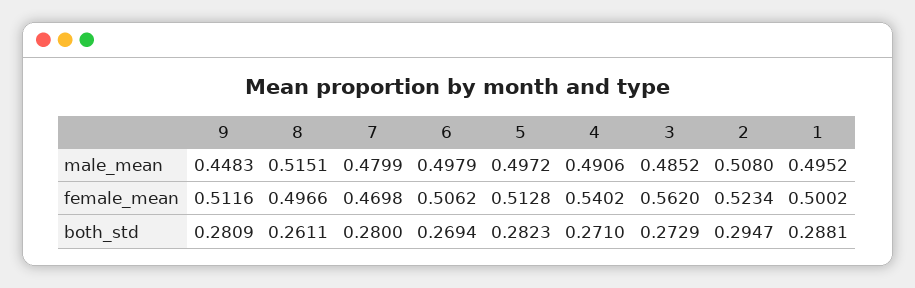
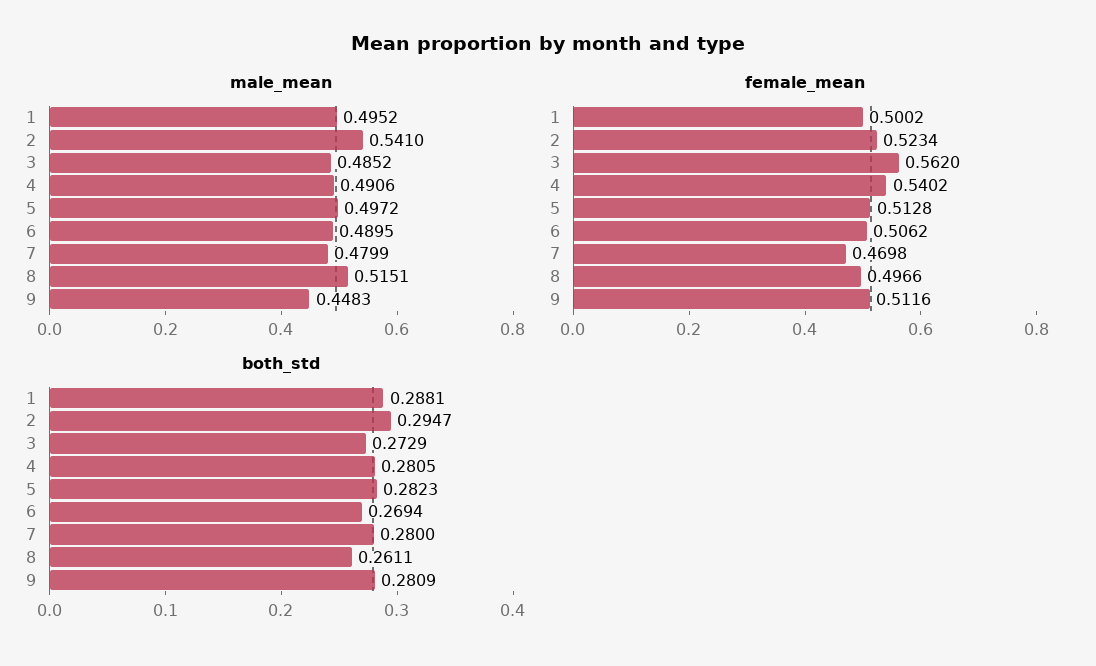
male_mean, 6: 0.4979 -> 0.4895
male_mean, 2: 0.508 -> 0.541
both_std, 4: 0.271 -> 0.2805

